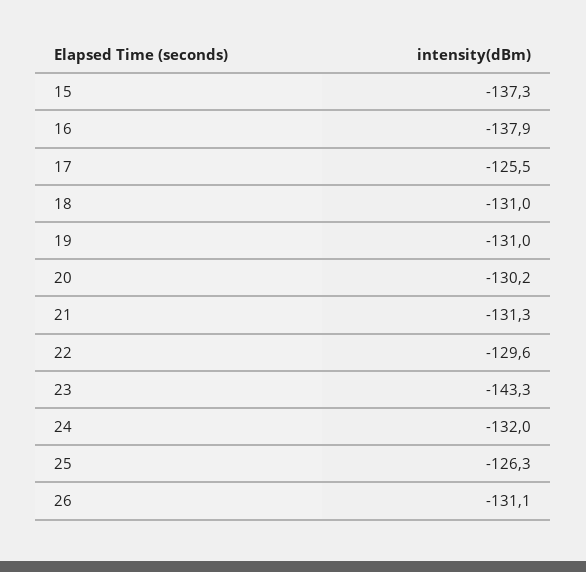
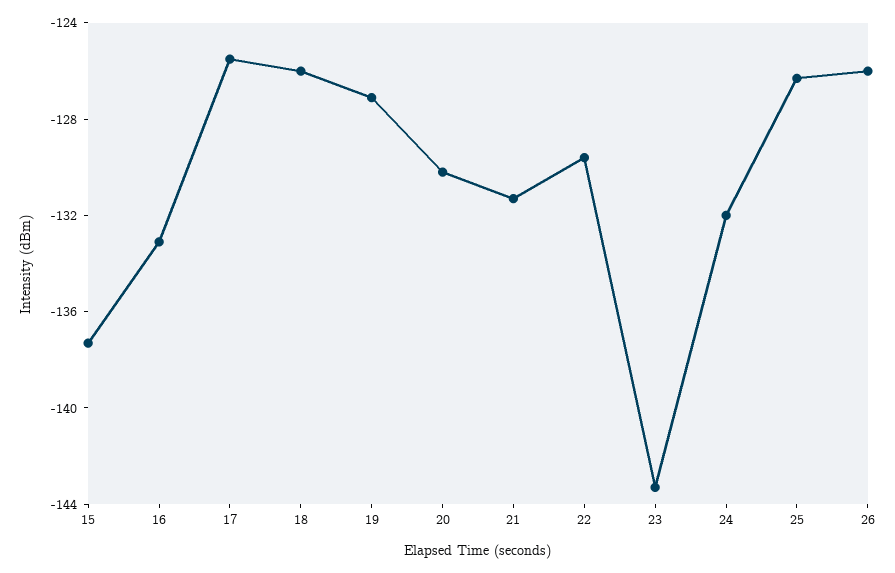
16: -137.9 -> -133
18: -131 -> -126
19: -131 -> -127
26: -131.1 -> -126

